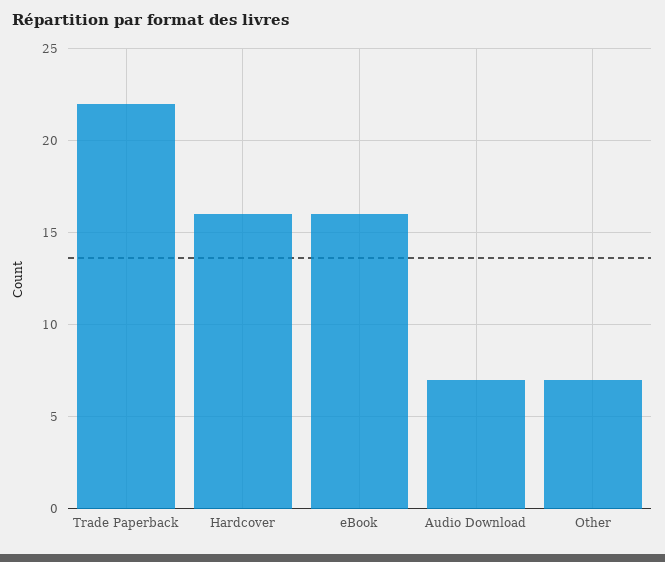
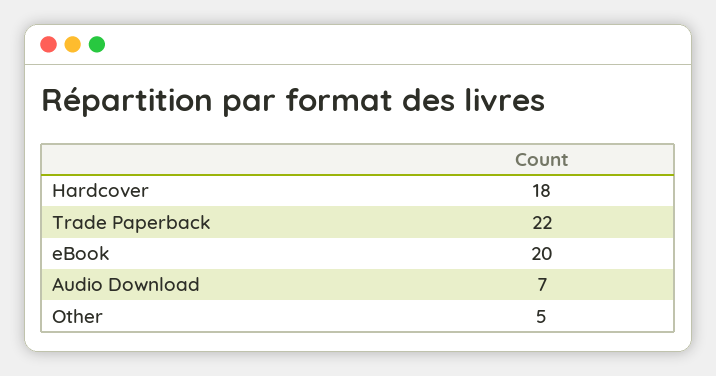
Hardcover: 16 -> 18
eBook: 16 -> 20
Other: 7 -> 5

